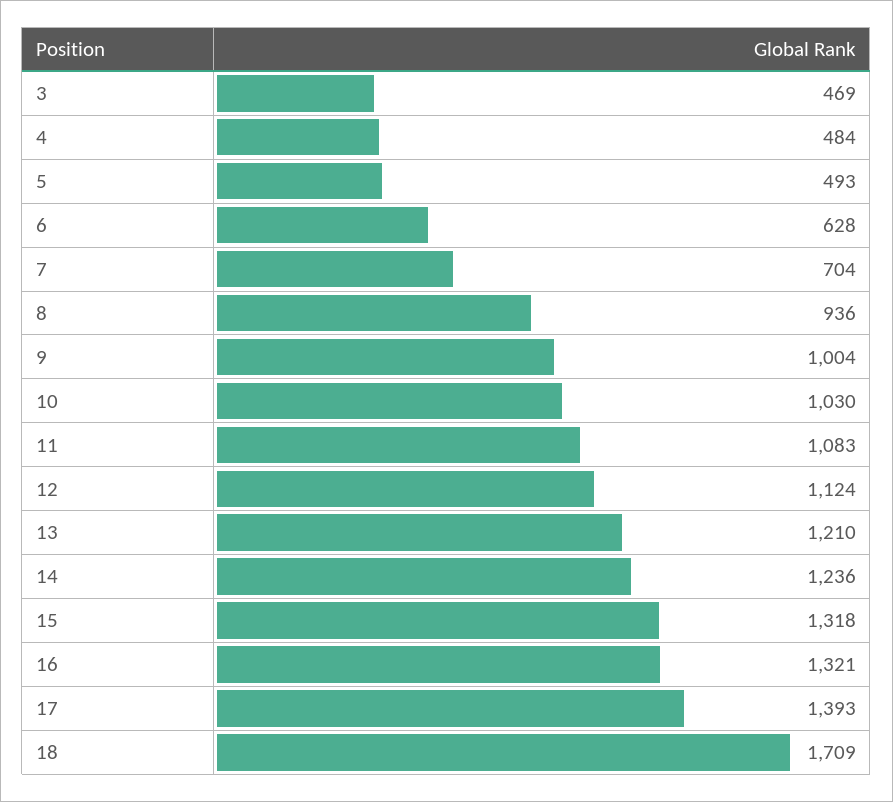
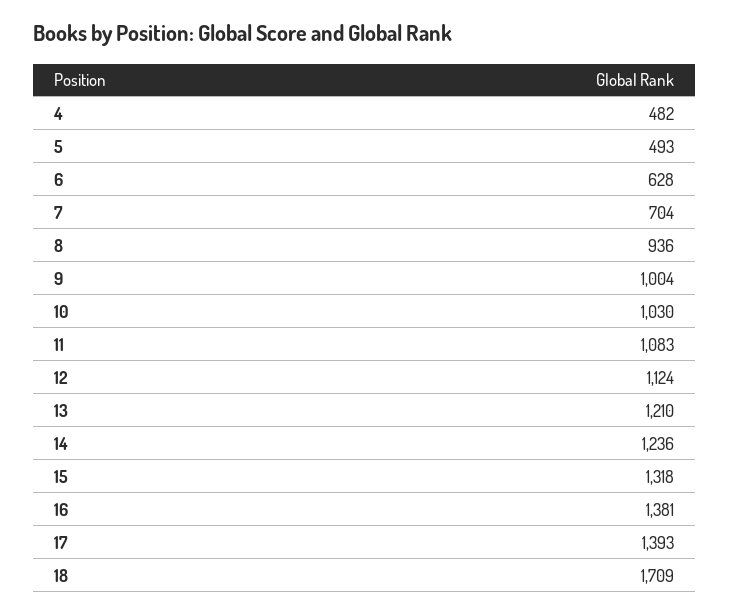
3: 469 -> none
4: 484 -> 482
16: 1321 -> 1381

